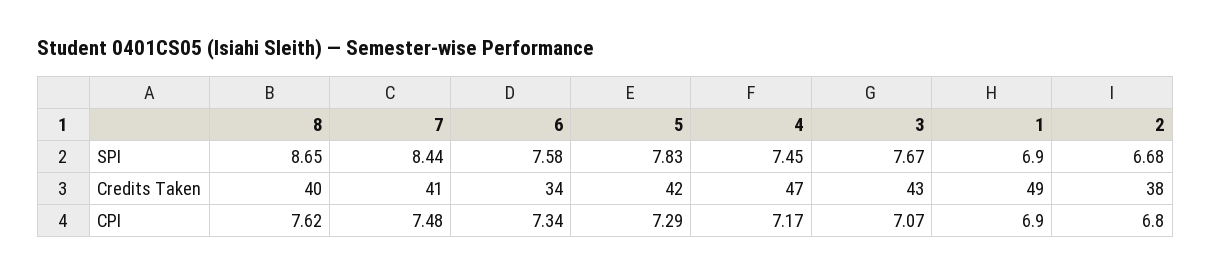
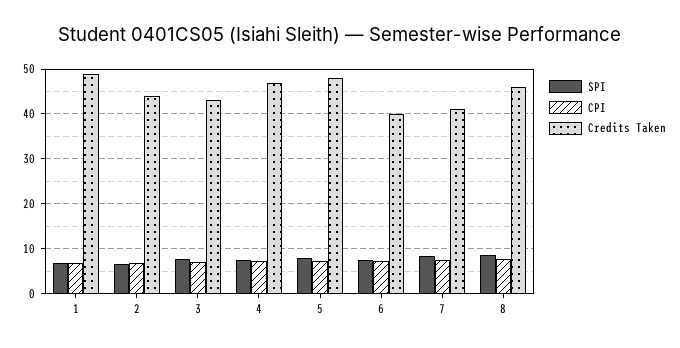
Credits Taken, 8: 40 -> 46
Credits Taken, 6: 34 -> 40
Credits Taken, 5: 42 -> 48
Credits Taken, 2: 38 -> 44

